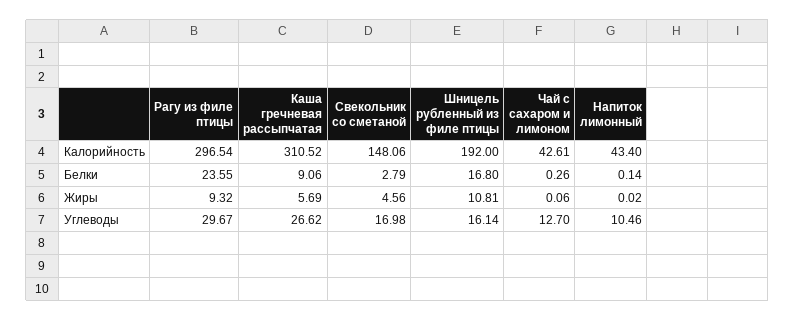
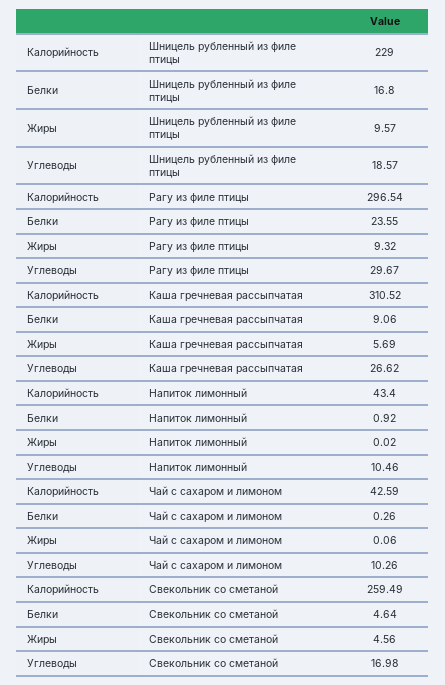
Свекольник со сметаной, Калорийность: 148.06 -> 259.49
Шницель рубленный из филе птицы, Калорийность: 192 -> 229
Чай с сахаром и лимоном, Калорийность: 42.61 -> 42.59
Свекольник со сметаной, Белки: 2.79 -> 4.64
Напиток лимонный, Белки: 0.14 -> 0.92
Шницель рубленный из филе птицы, Жиры: 10.81 -> 9.57
Шницель рубленный из филе птицы, Углеводы: 16.14 -> 18.57
Чай с сахаром и лимоном, Углеводы: 12.7 -> 10.26

